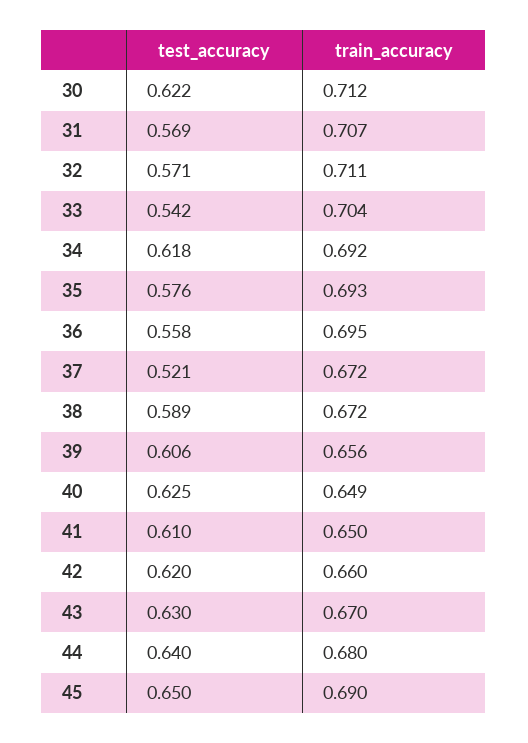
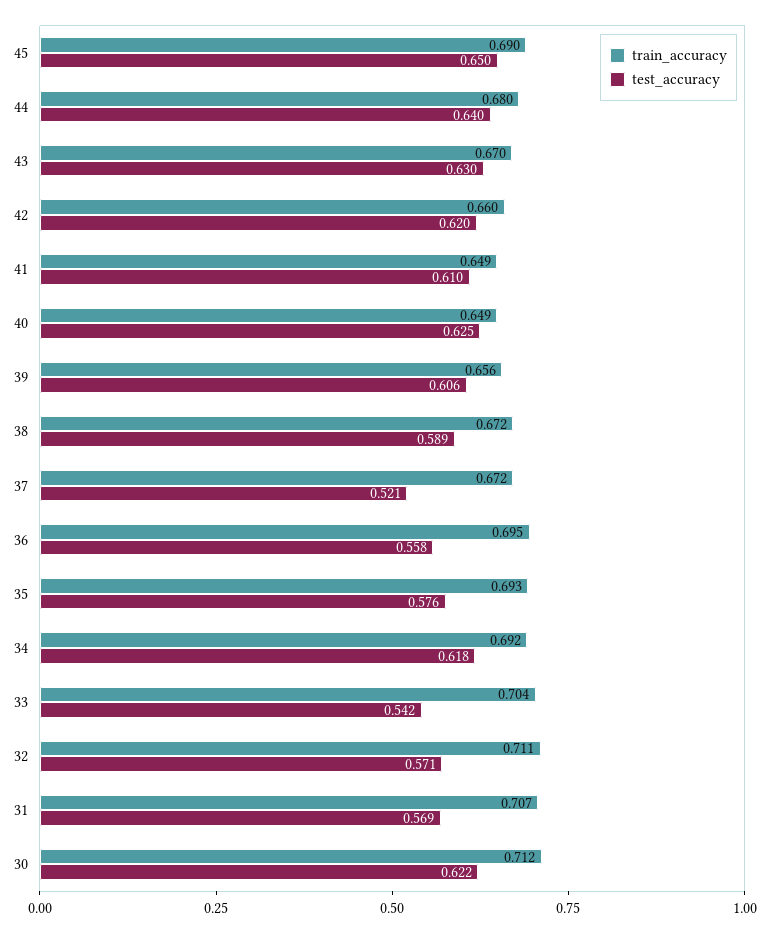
train_accuracy, 41: 0.65 -> 0.649

